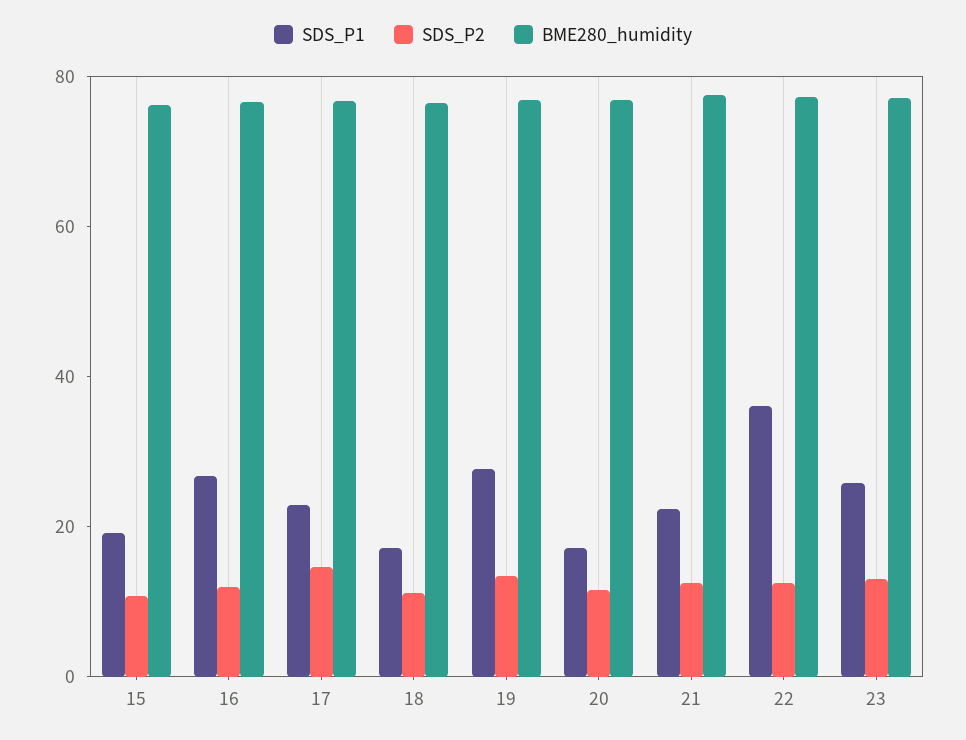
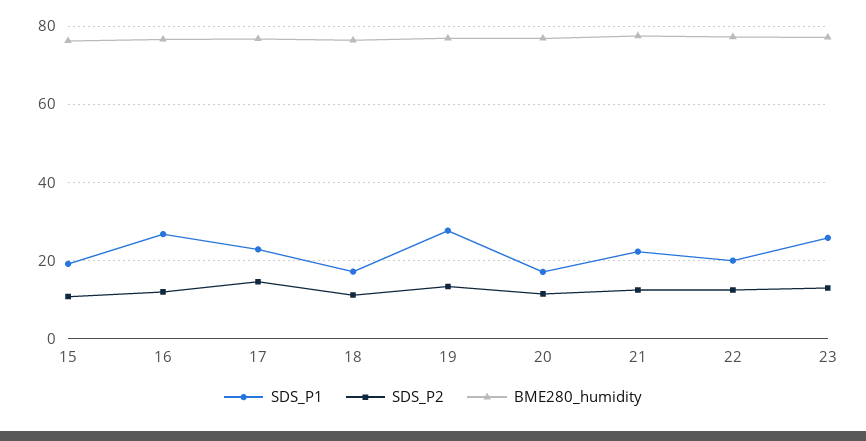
SDS_P1, 22: 35 -> 20

